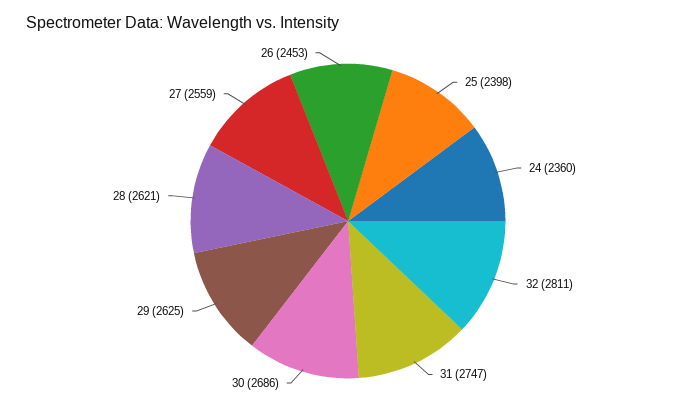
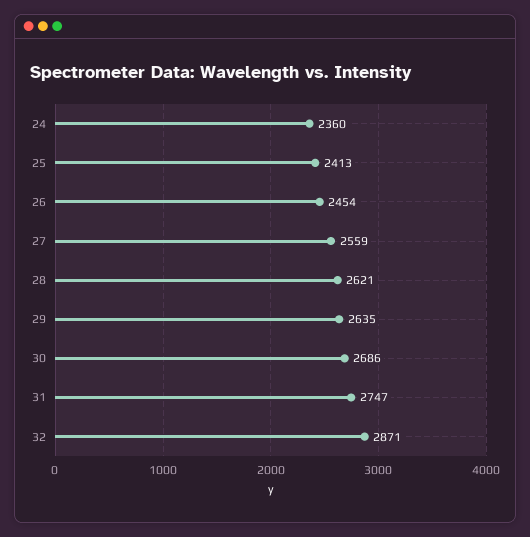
25: 2398 -> 2413
32: 2811 -> 2871
29: 2625 -> 2635
26: 2453 -> 2454

